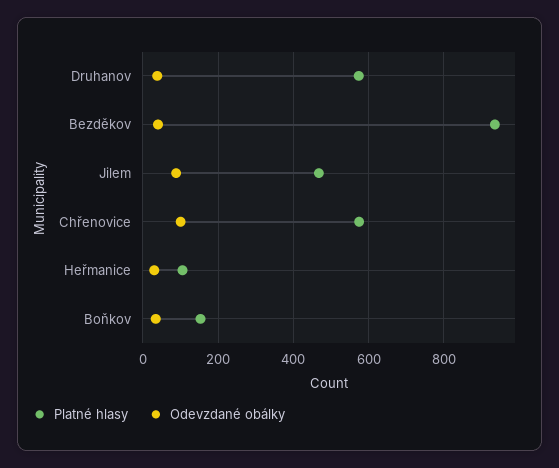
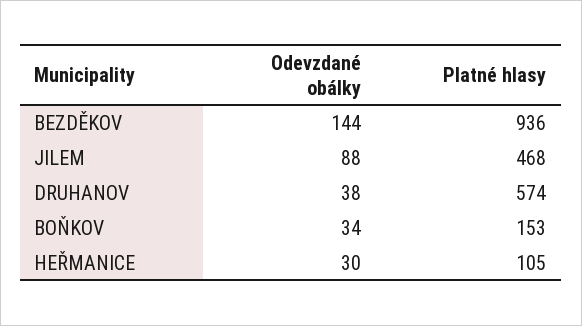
Odevzdané obálky, Bezděkov: 40 -> 144
Platné hlasy, Chřenovice: 580 -> none
Odevzdané obálky, Chřenovice: 100 -> none

